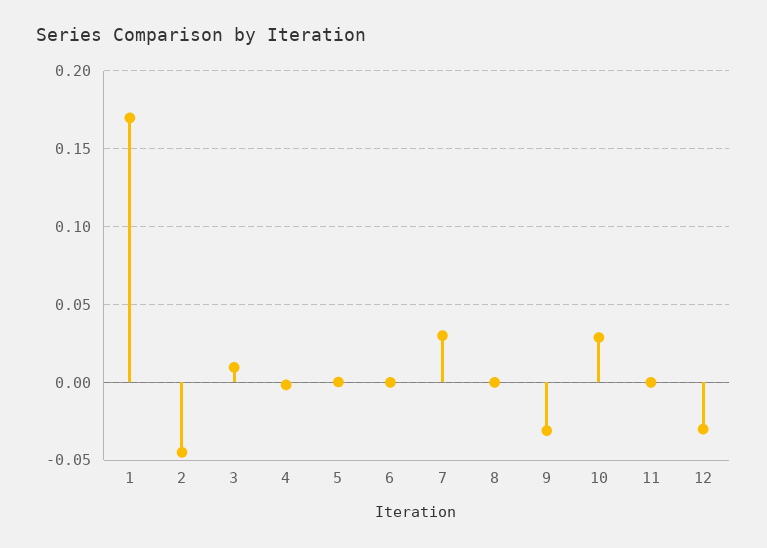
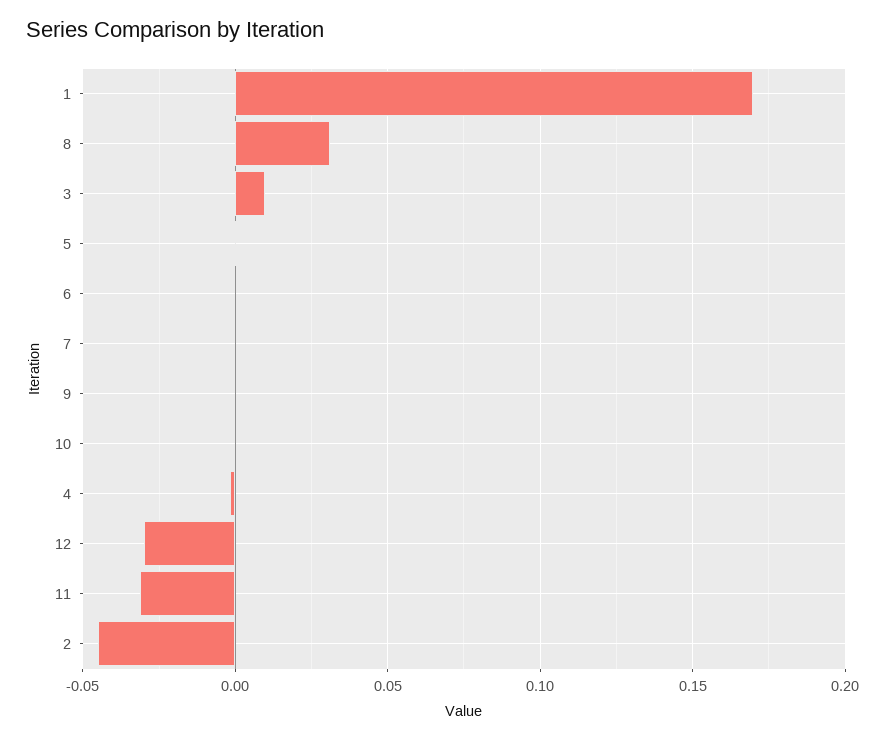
7: 0.03 -> 0
8: 0 -> 0.03
9: -0.03 -> 0
10: 0.03 -> 0
11: 0 -> -0.03

